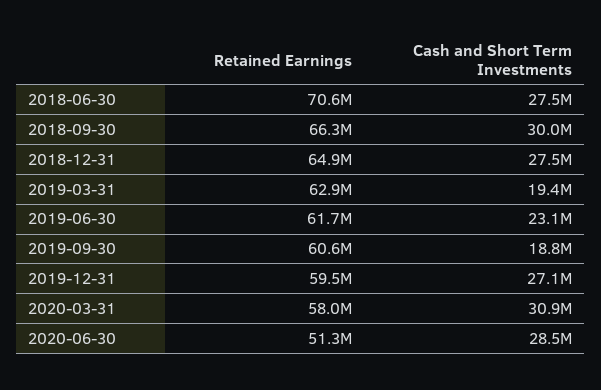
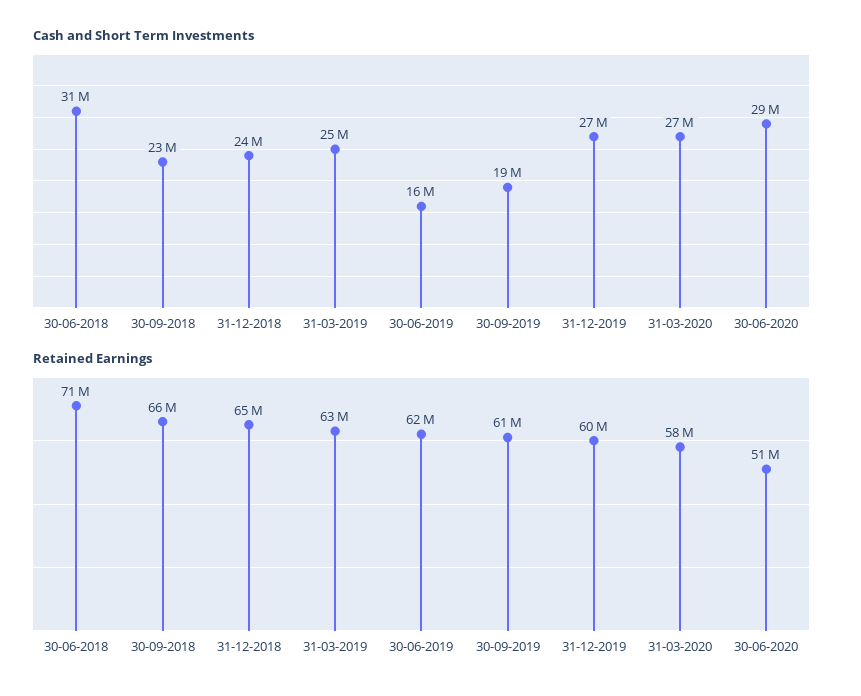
Cash and Short Term Investments, 2018-06-30: 27500000 -> 31000000
Cash and Short Term Investments, 2018-09-30: 30000000 -> 23000000
Cash and Short Term Investments, 2018-12-31: 27500000 -> 24000000
Cash and Short Term Investments, 2019-03-31: 19400000 -> 25000000
Cash and Short Term Investments, 2019-06-30: 23100000 -> 16000000
Cash and Short Term Investments, 2020-03-31: 30900000 -> 27000000

